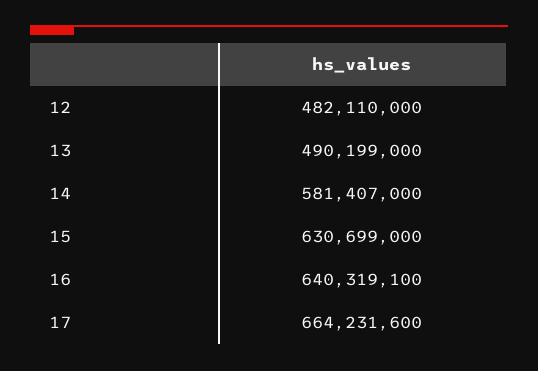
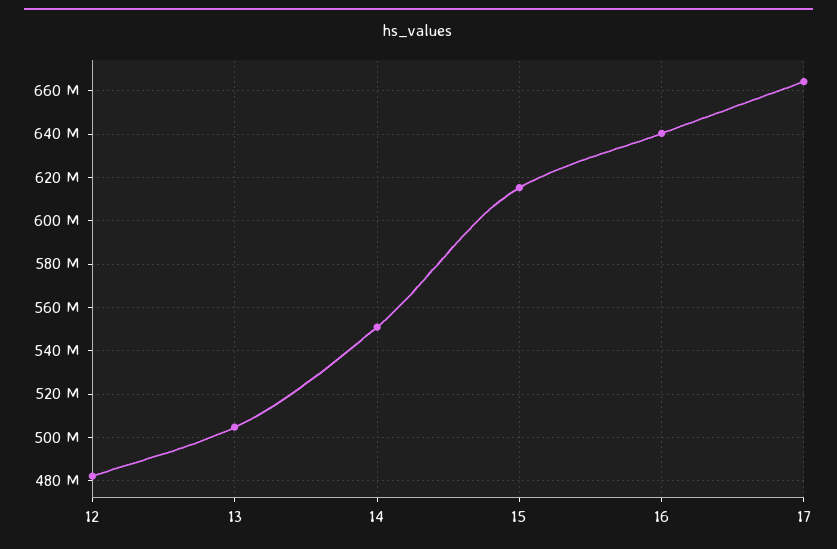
13: 490199000 -> 505000000
14: 581407000 -> 550000000
15: 630699000 -> 615000000

